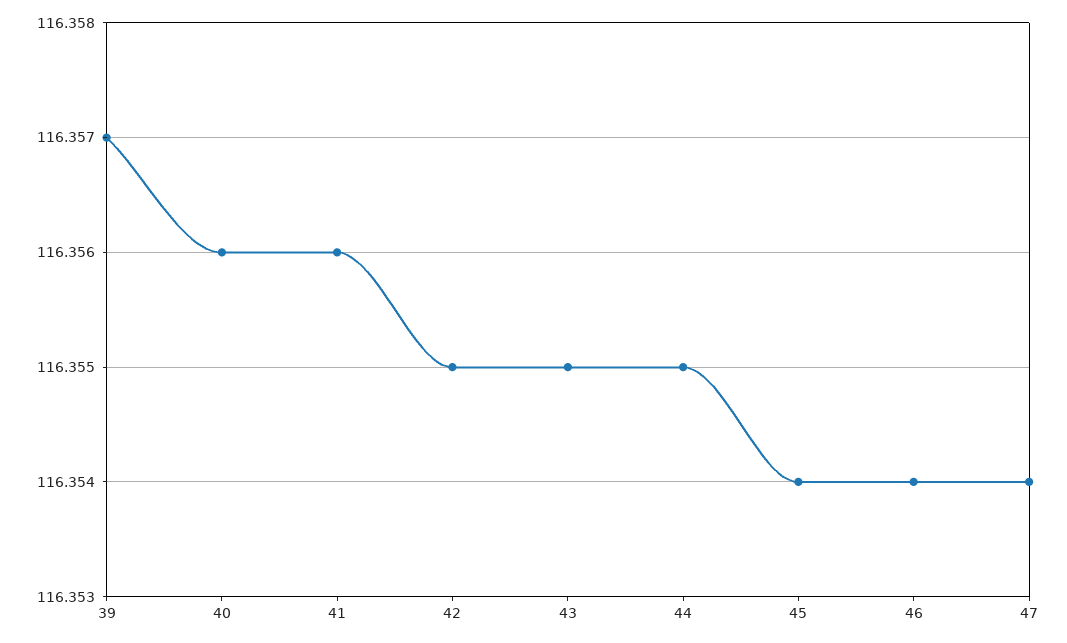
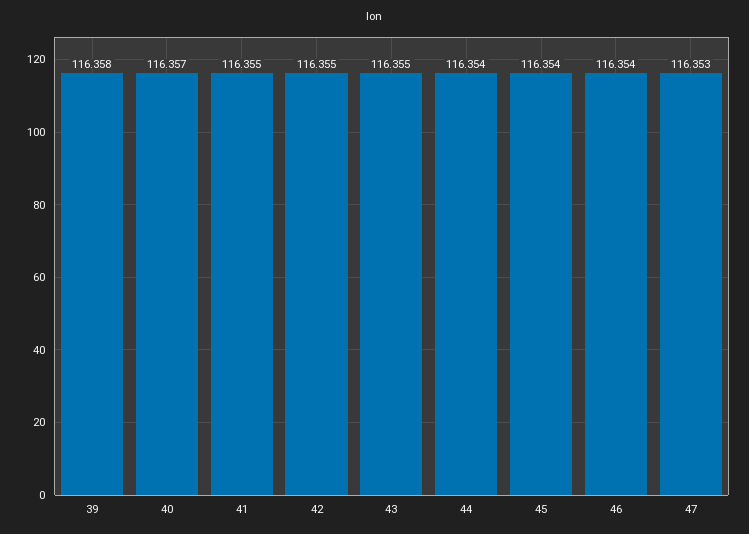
39: 116.357 -> 116.358
40: 116.356 -> 116.357
41: 116.356 -> 116.355
44: 116.355 -> 116.354
47: 116.354 -> 116.353

